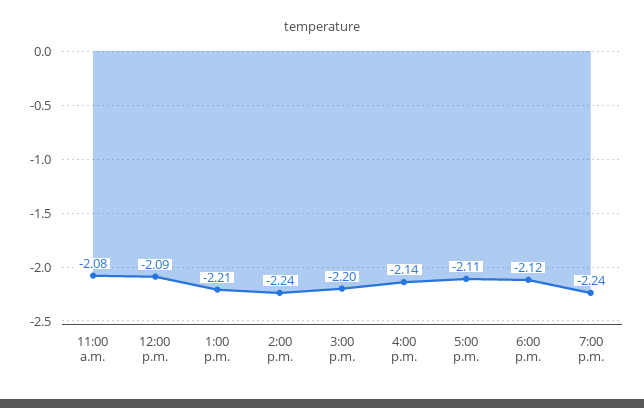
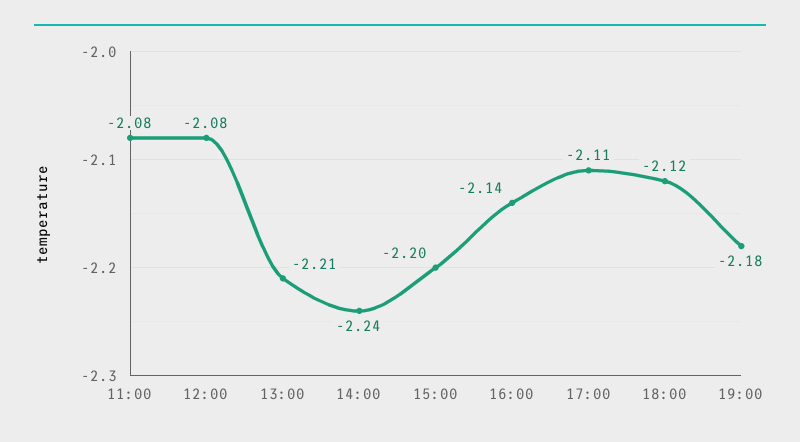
12:00 p.m.: -2.09 -> -2.08
7:00 p.m.: -2.24 -> -2.18

